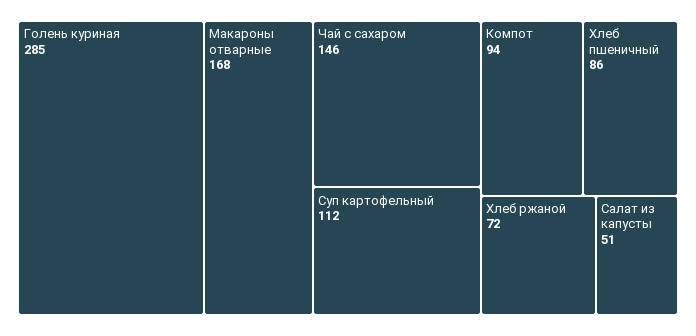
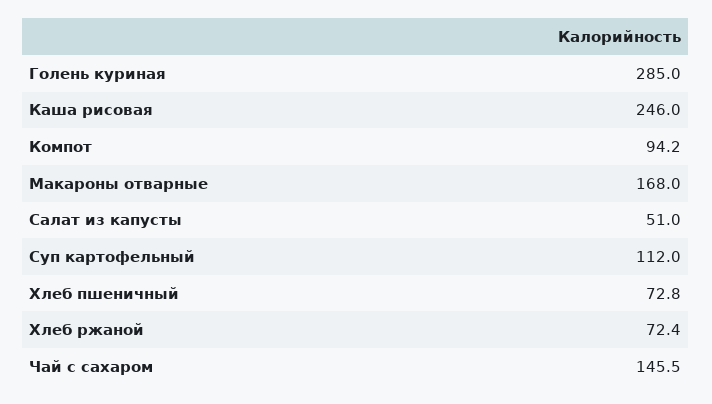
Хлеб пшеничный: 86 -> 72.8
Каша рисовая: none -> 246

